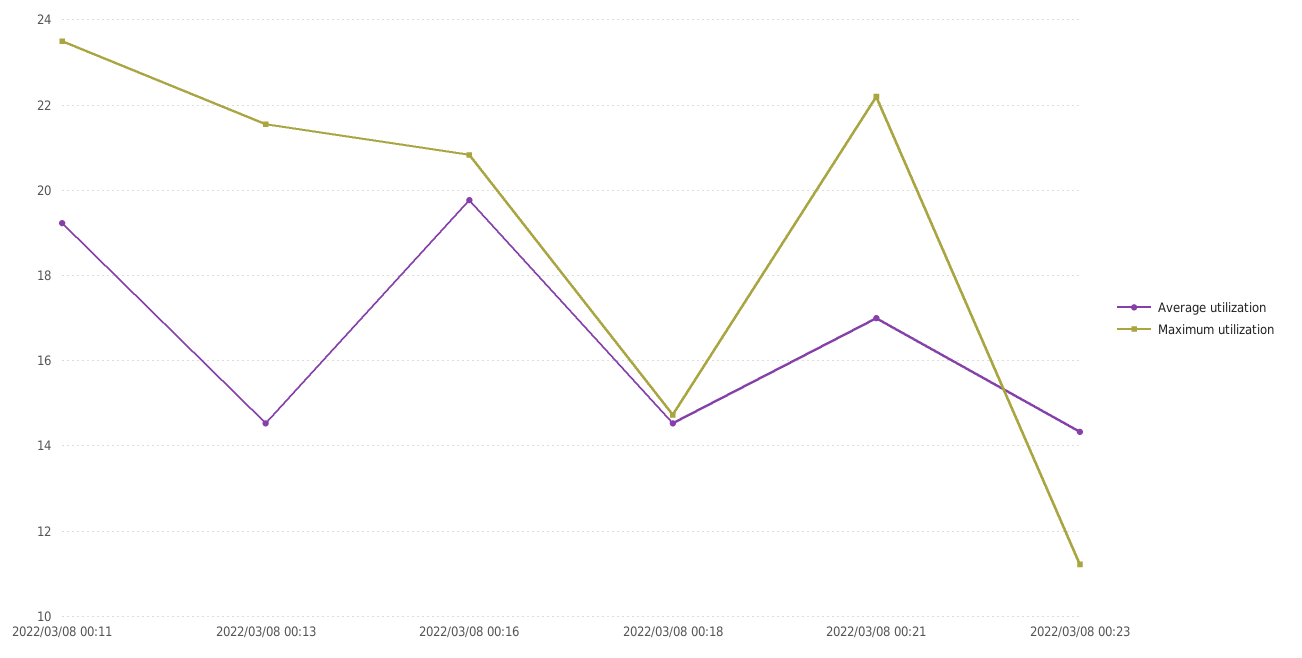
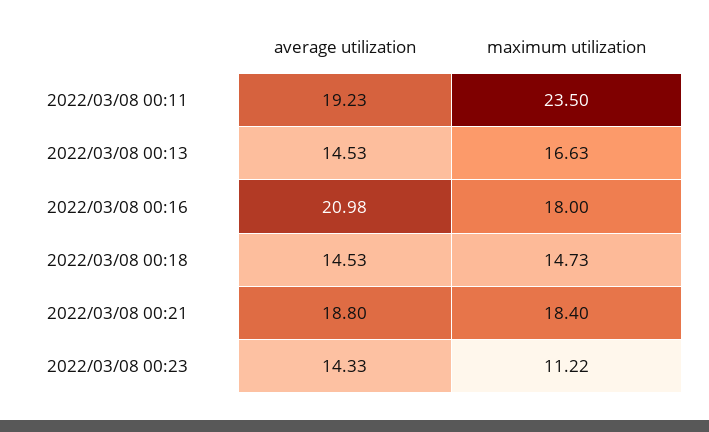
Maximum utilization, 2022/03/08 00:13: 21.6 -> 16.63
Average utilization, 2022/03/08 00:16: 19.8 -> 20.98
Maximum utilization, 2022/03/08 00:16: 20.8 -> 18
Average utilization, 2022/03/08 00:21: 17 -> 18.8
Maximum utilization, 2022/03/08 00:21: 22.2 -> 18.4

